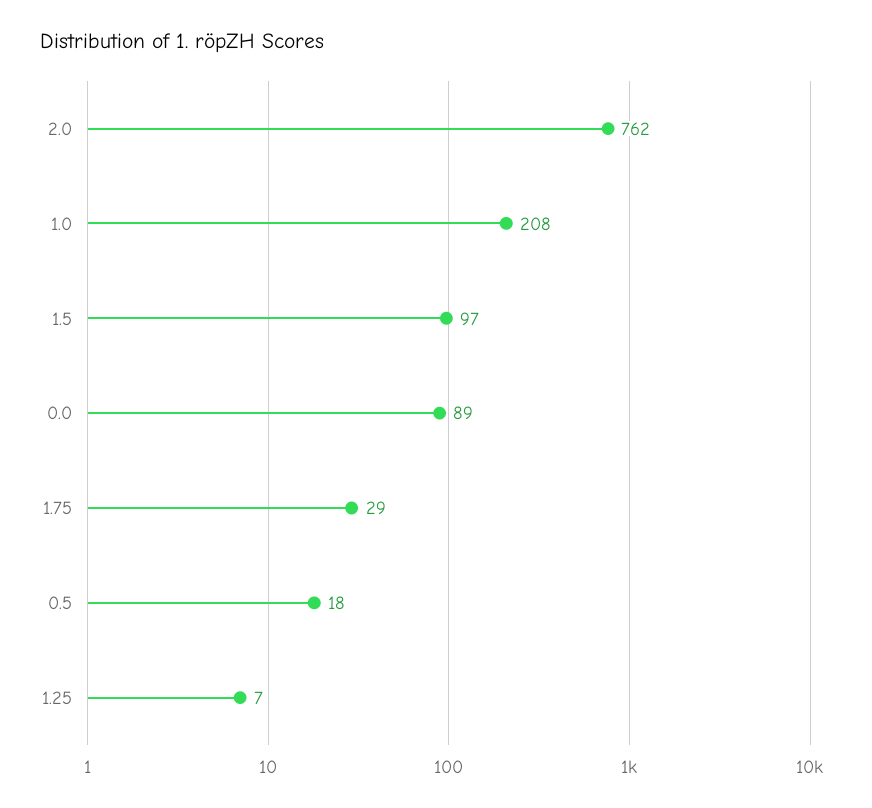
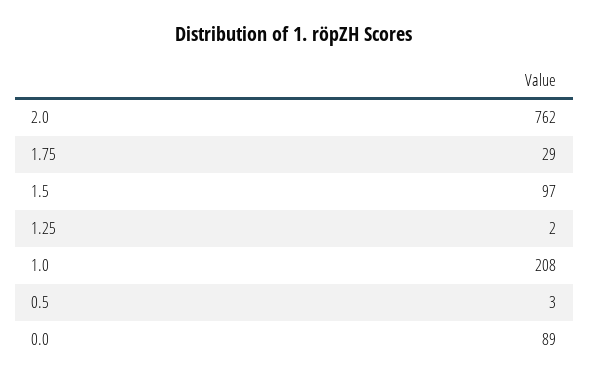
0.5: 18 -> 3
1.25: 7 -> 2

